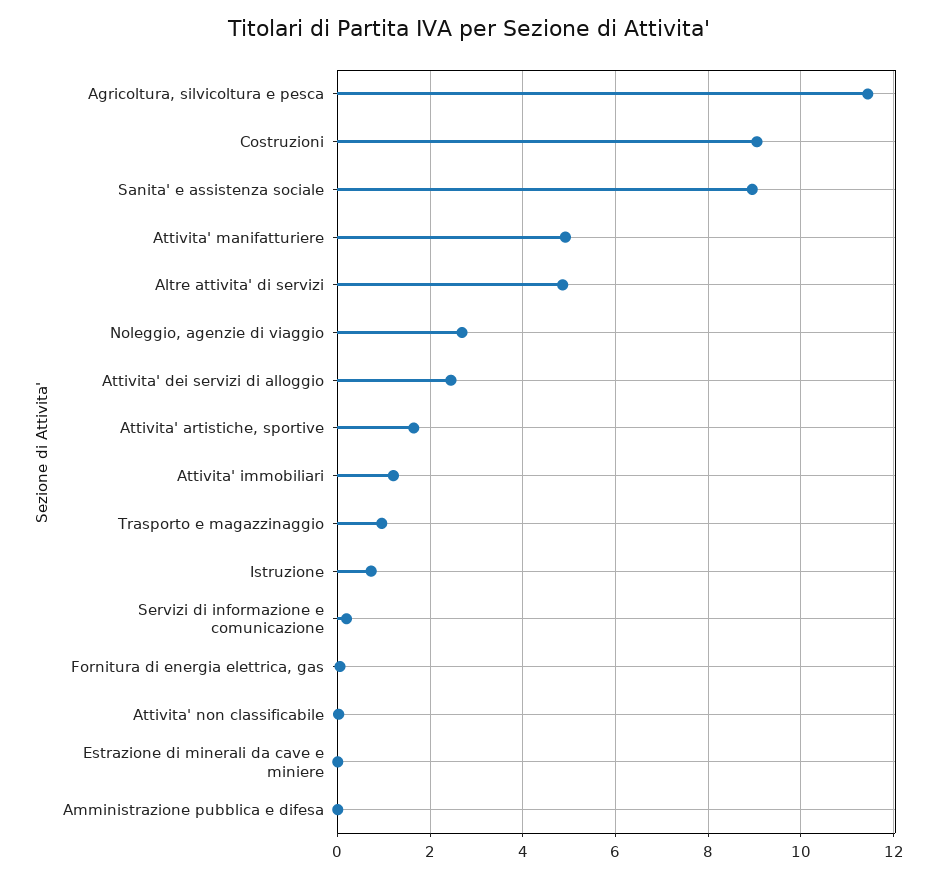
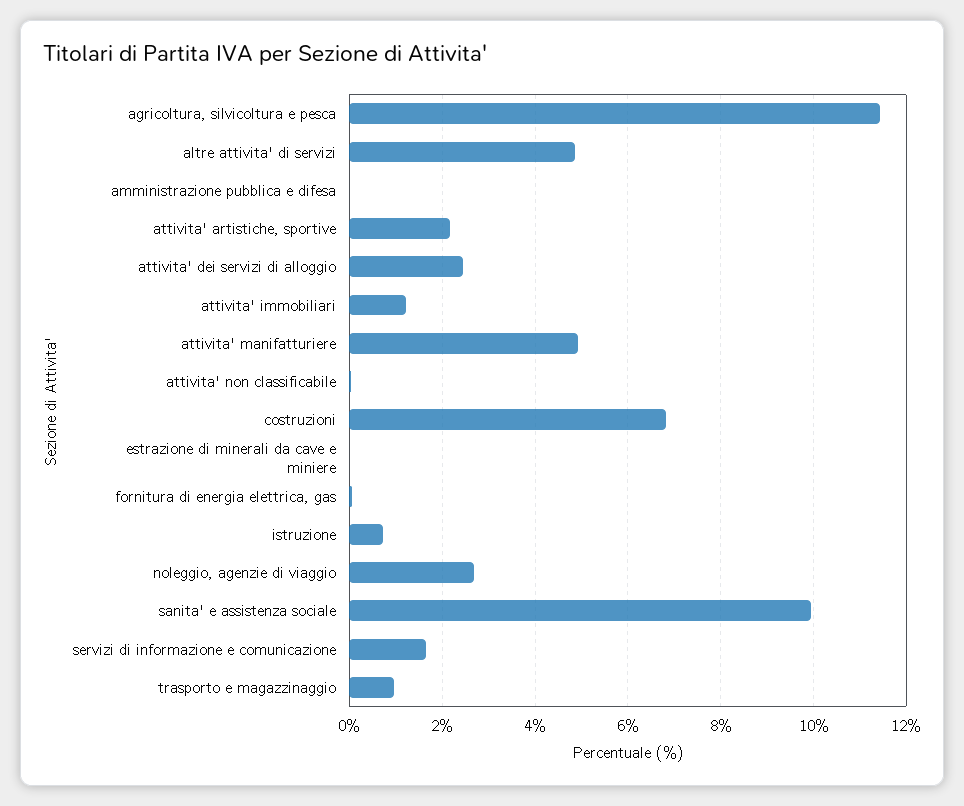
Costruzioni: 9 -> 6.8
Sanita' e assistenza sociale: 9 -> 10
Attivita' artistiche, sportive: 1.6 -> 2.2
Servizi di informazione e comunicazione: 0.2 -> 1.6

